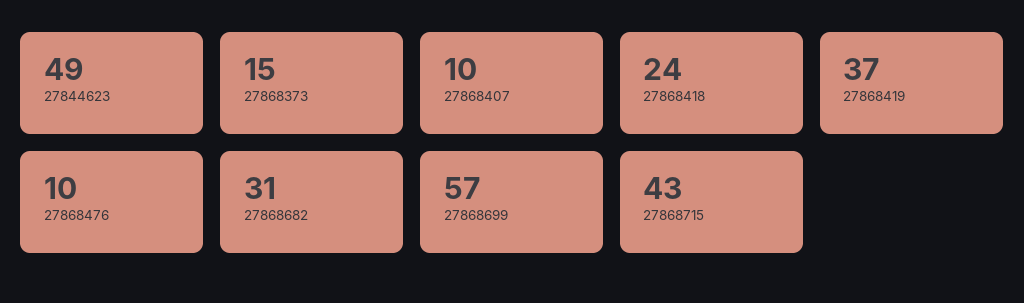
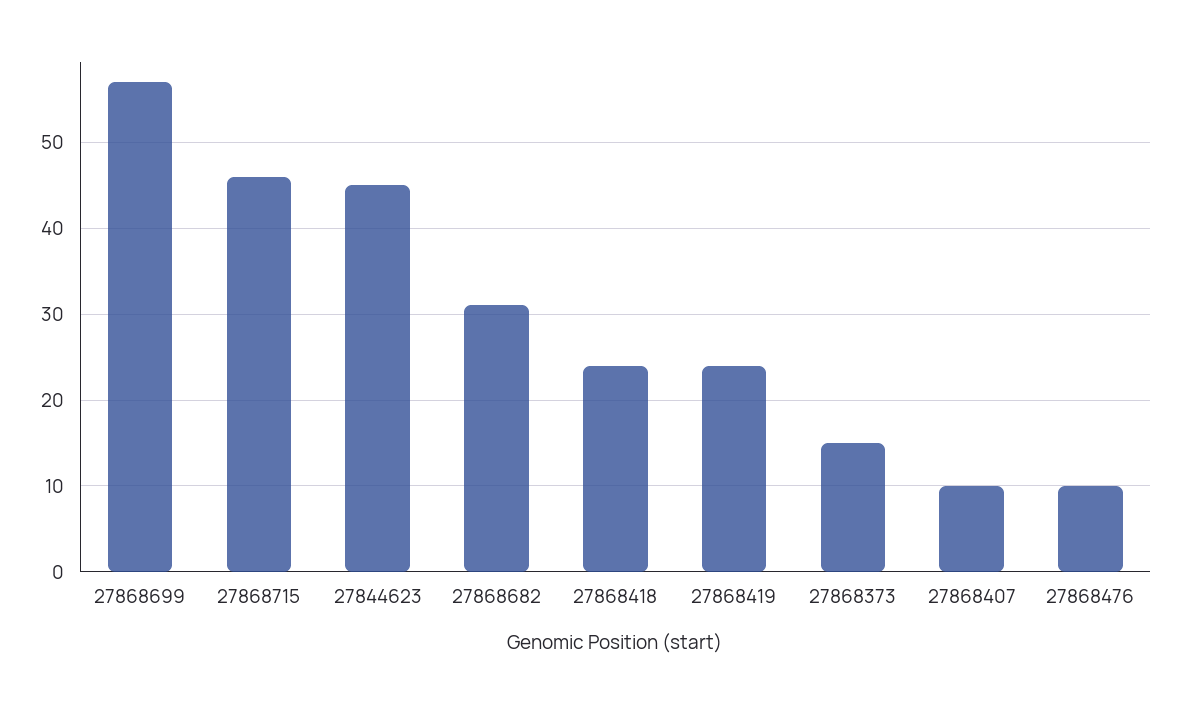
27844623: 49 -> 45
27868419: 37 -> 24
27868715: 43 -> 46

